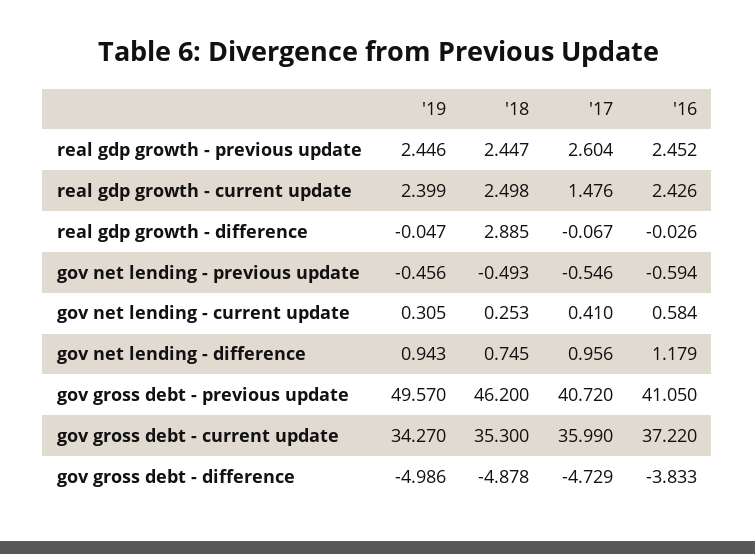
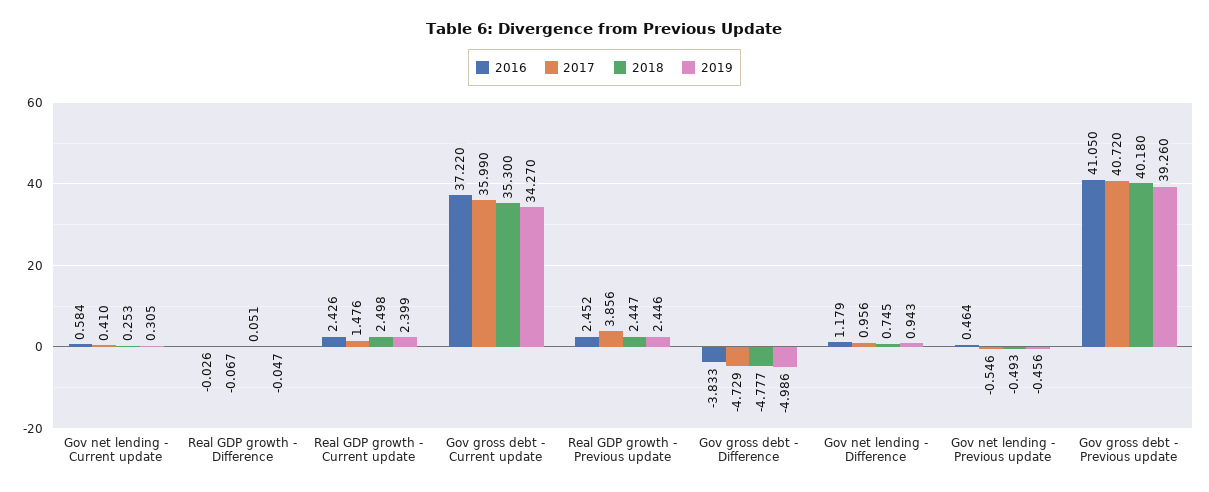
'17, real gdp growth - previous update: 2.604 -> 3.856
'18, real gdp growth - difference: 2.885 -> 0.051
'16, gov net lending - previous update: -0.594 -> 0.464
'19, gov gross debt - previous update: 49.57 -> 39.26
'18, gov gross debt - previous update: 46.2 -> 40.18
'18, gov gross debt - difference: -4.878 -> -4.777

